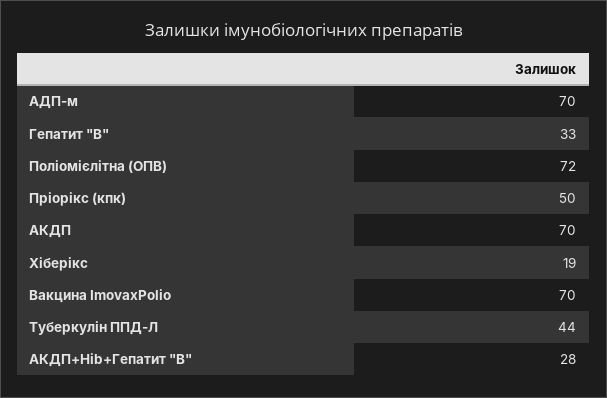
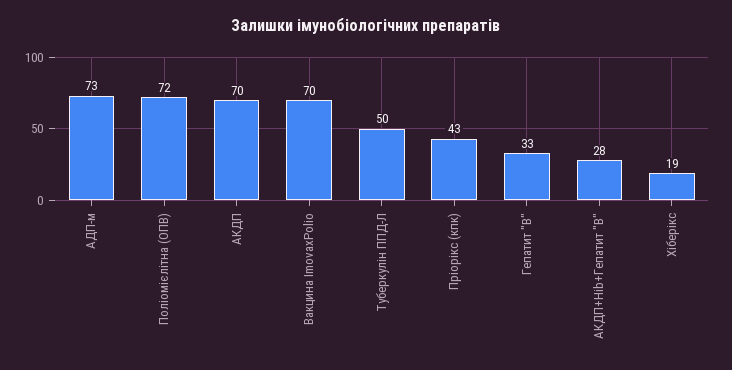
АДП-м: 70 -> 73
Пріорікс (кпк): 50 -> 43
Туберкулін ППД-Л: 44 -> 50

